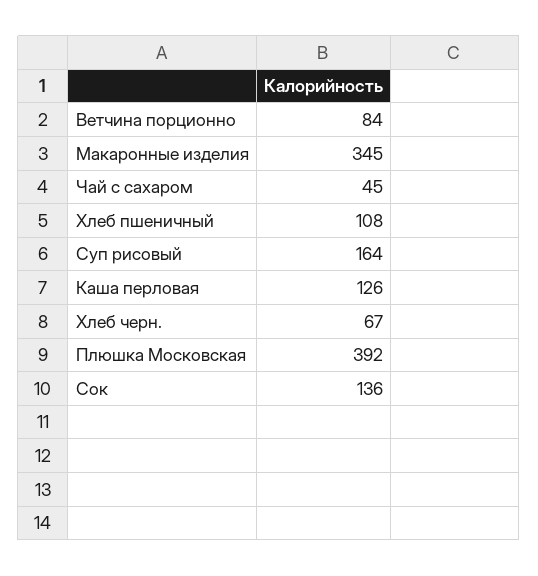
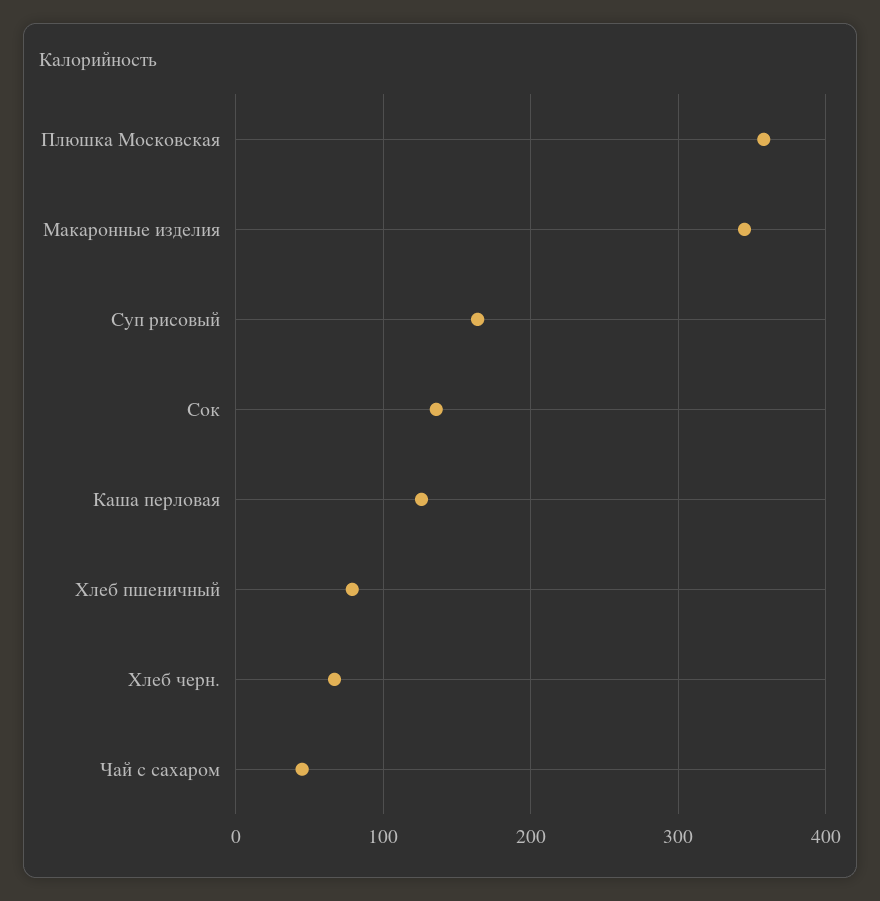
Ветчина порционно: 84 -> none
Хлеб пшеничный: 108 -> 80
Плюшка Московская: 392 -> 360

